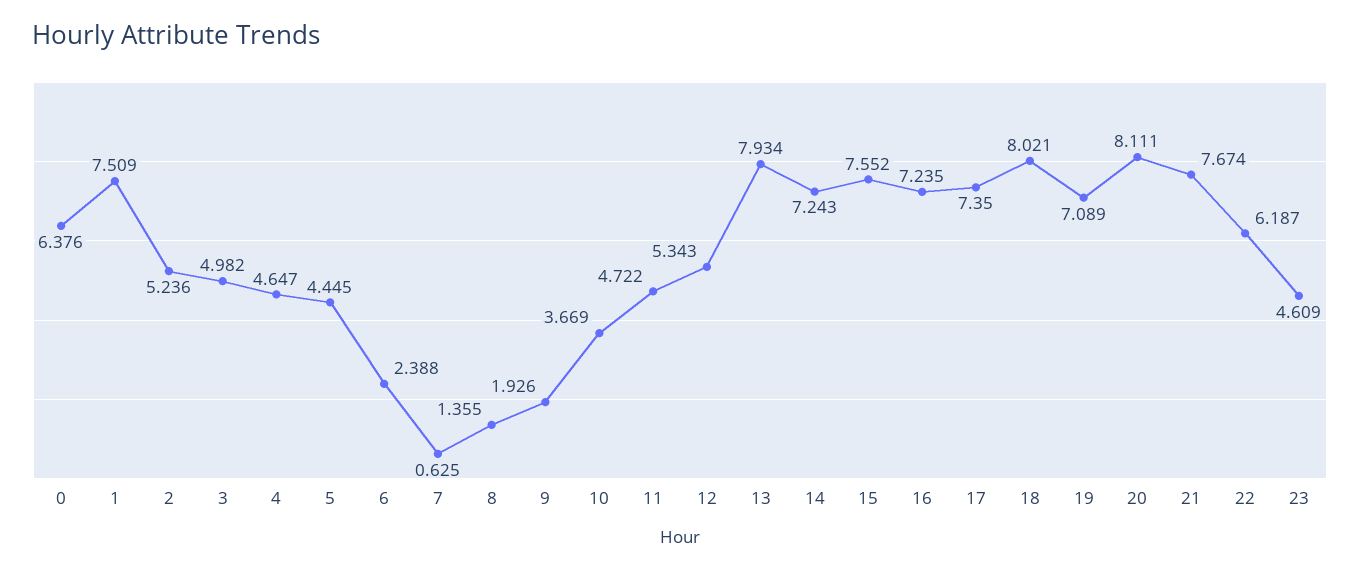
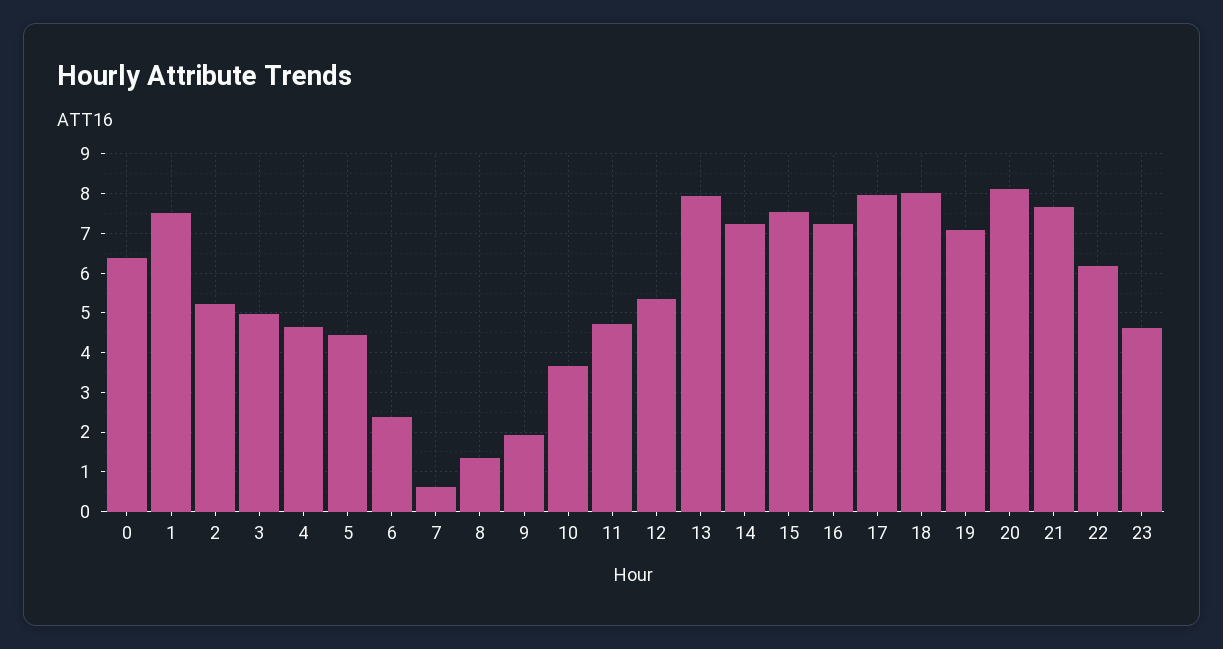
17: 7.35 -> 8

